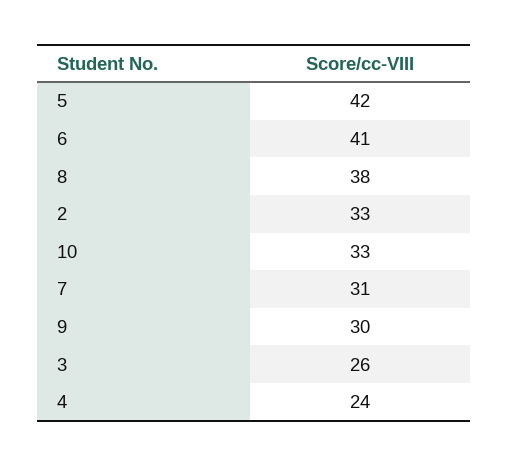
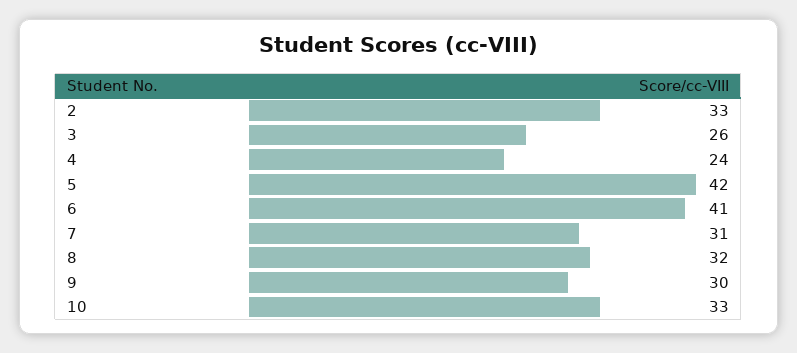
8: 38 -> 32

